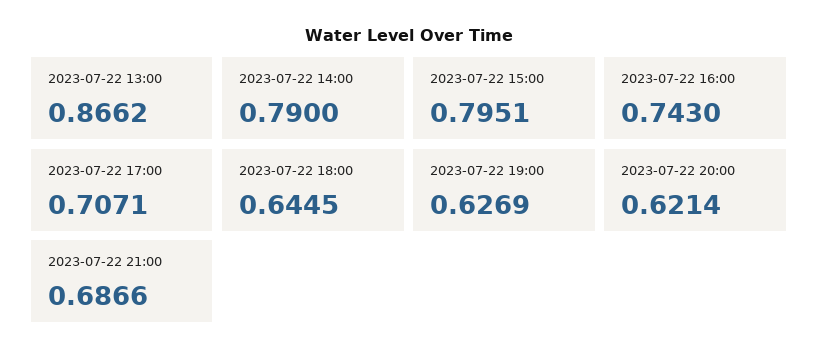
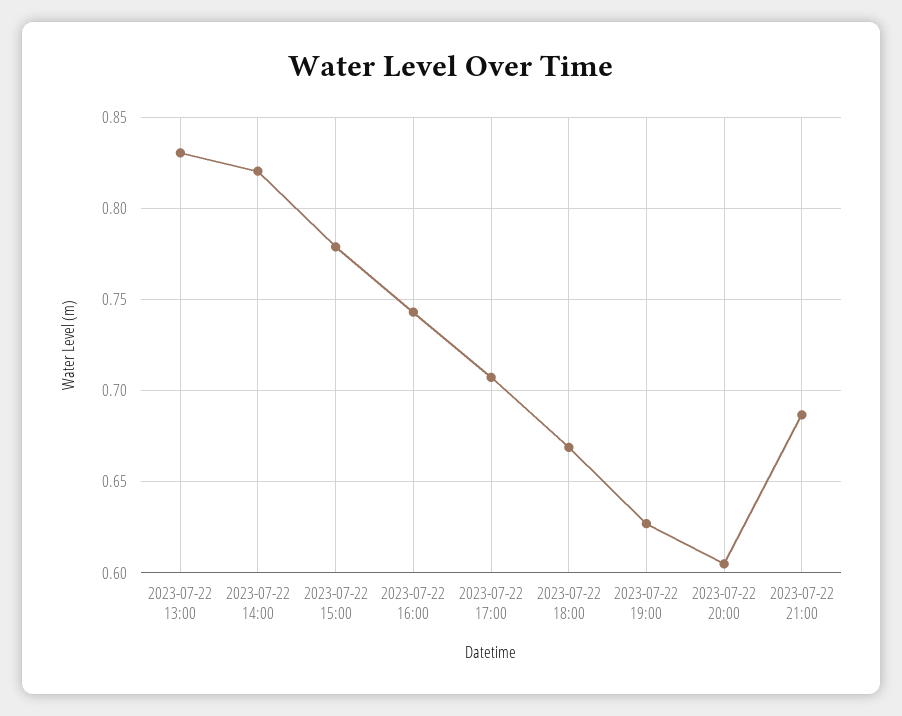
2023-07-22 13:00: 0.8662 -> 0.83
2023-07-22 14:00: 0.79 -> 0.82
2023-07-22 15:00: 0.7951 -> 0.78
2023-07-22 18:00: 0.6445 -> 0.67
2023-07-22 20:00: 0.6214 -> 0.605

